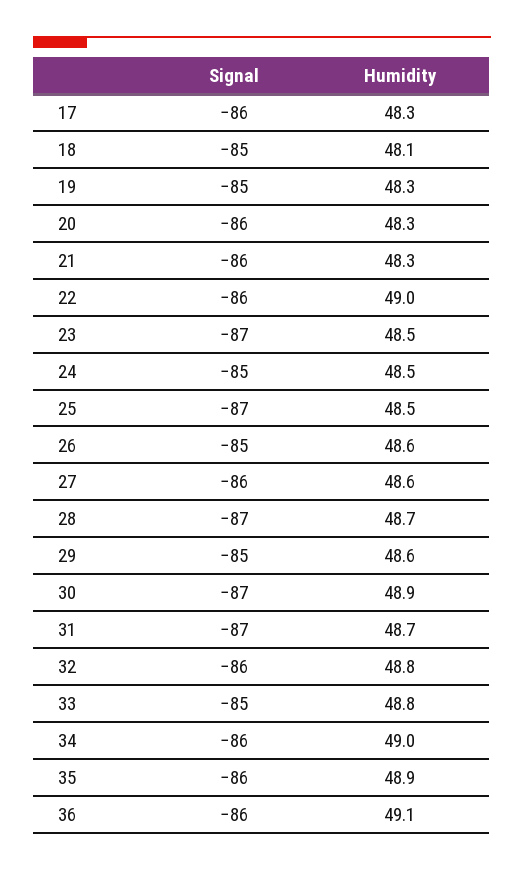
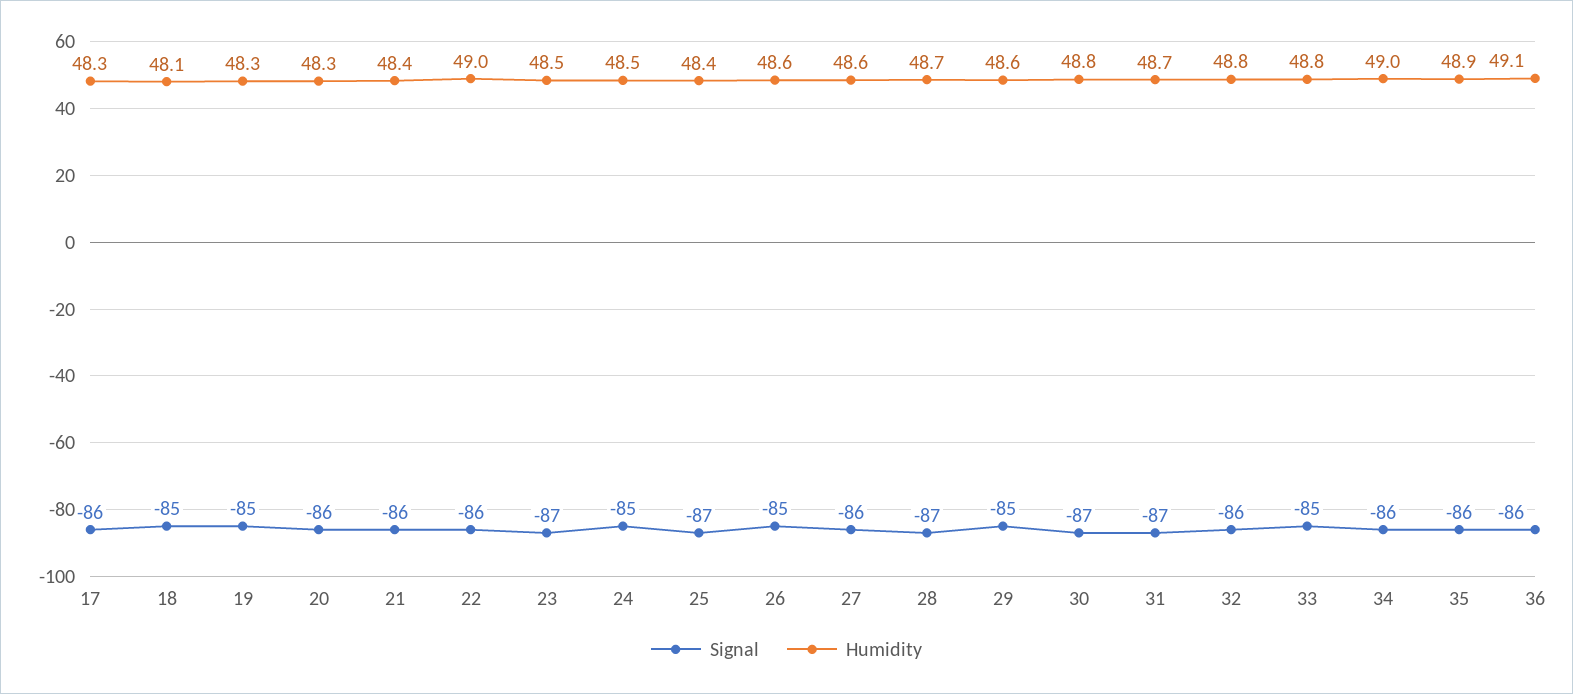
Humidity, 21: 48.3 -> 48.4
Humidity, 25: 48.5 -> 48.4
Humidity, 30: 48.9 -> 48.8

